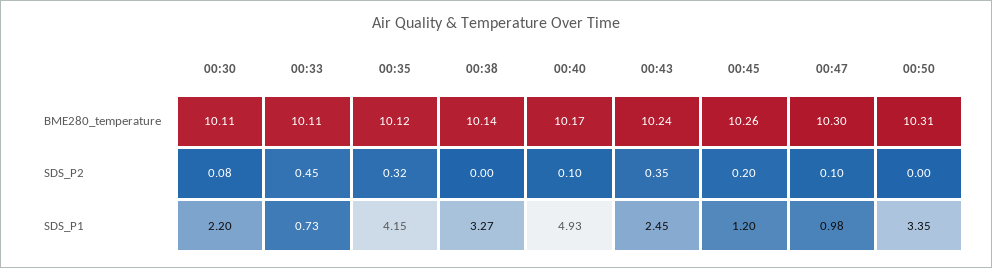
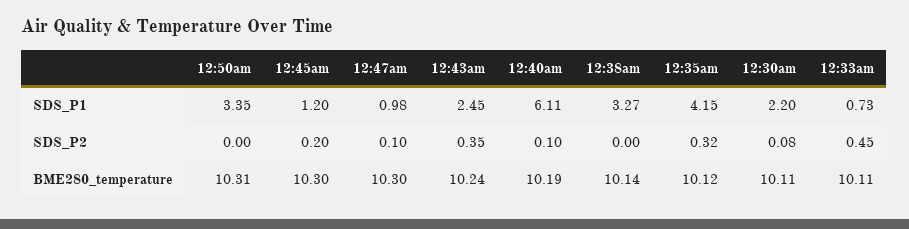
00:40, BME280_temperature: 10.17 -> 10.19
00:45, BME280_temperature: 10.26 -> 10.3
00:40, SDS_P1: 4.93 -> 6.11

